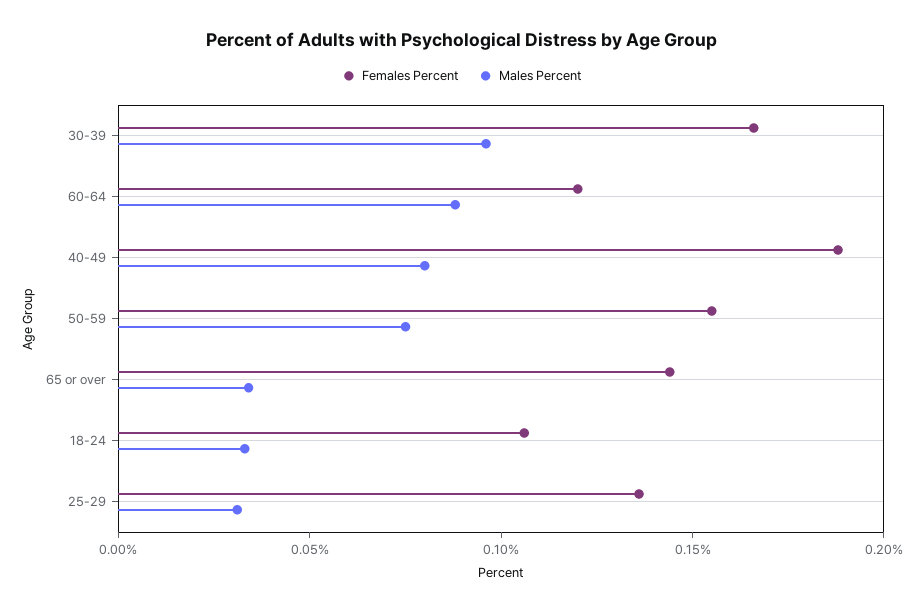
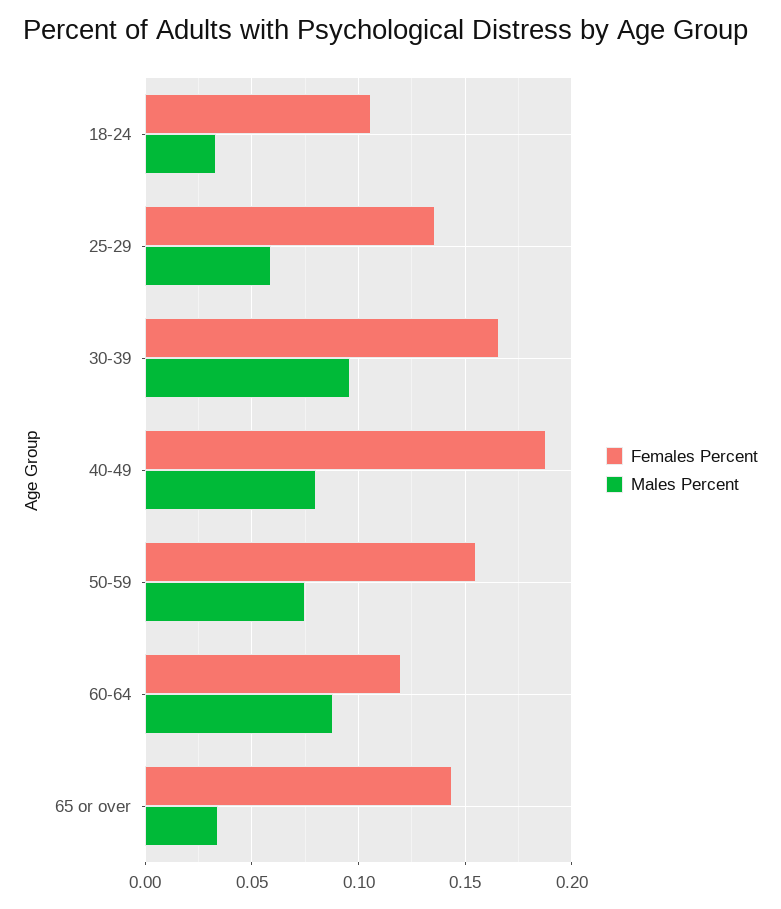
Males Percent, 25-29: 0.03 -> 0.06

